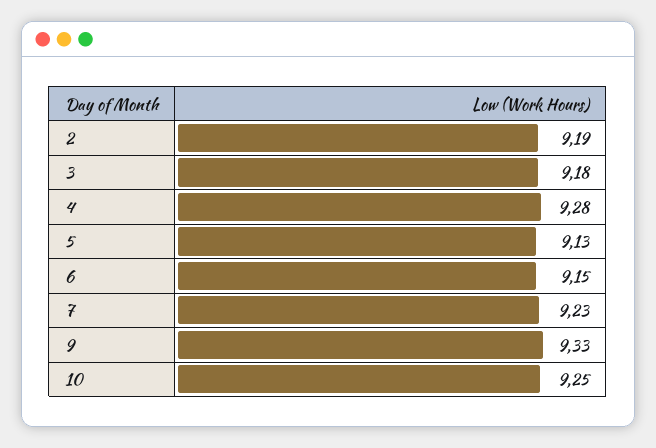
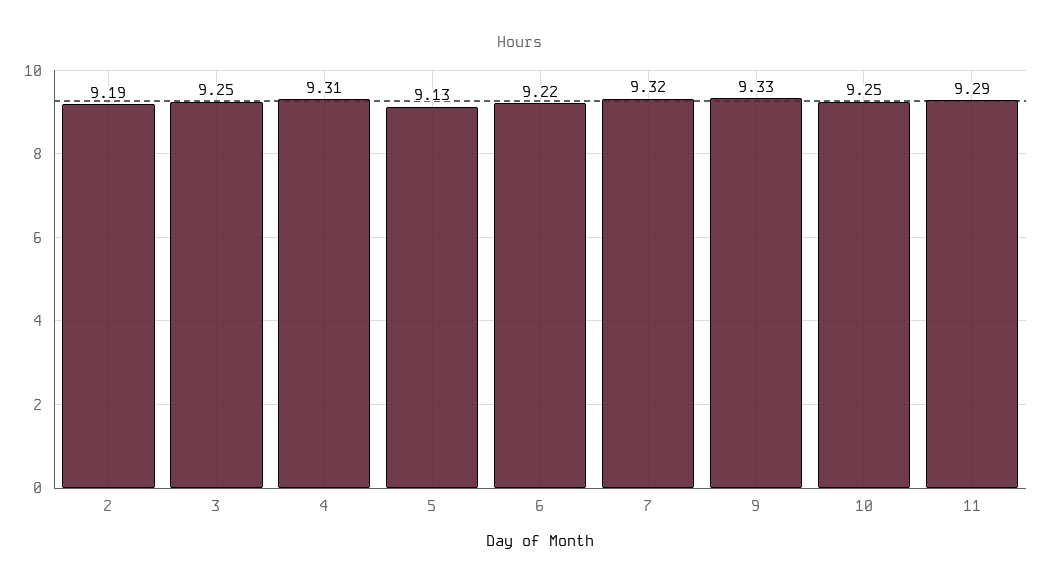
3: 9.18 -> 9.25
4: 9.28 -> 9.31
6: 9.15 -> 9.22
7: 9.23 -> 9.32
11: none -> 9.29

